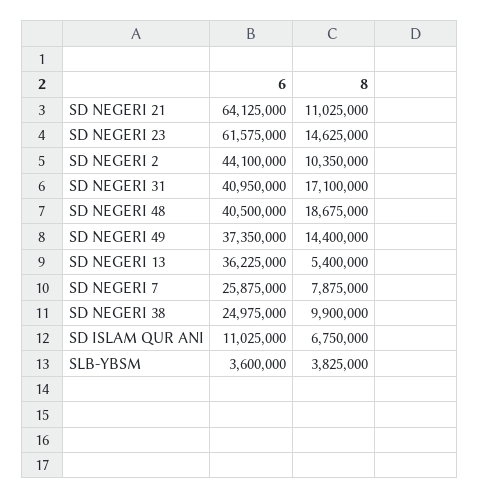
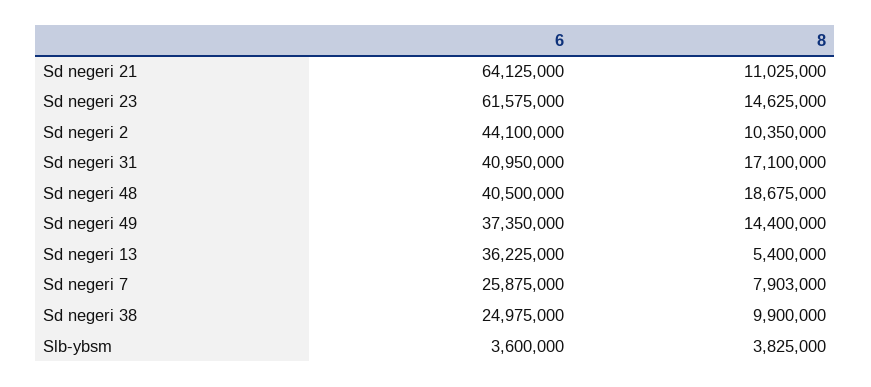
8, SD NEGERI 7: 7875000 -> 7903000
6, SD ISLAM QUR ANI: 11025000 -> none
8, SD ISLAM QUR ANI: 6750000 -> none

